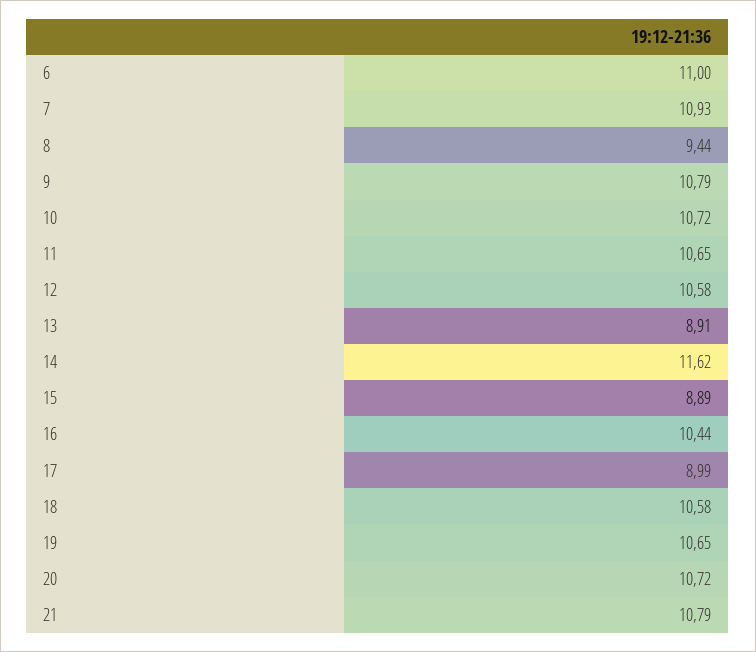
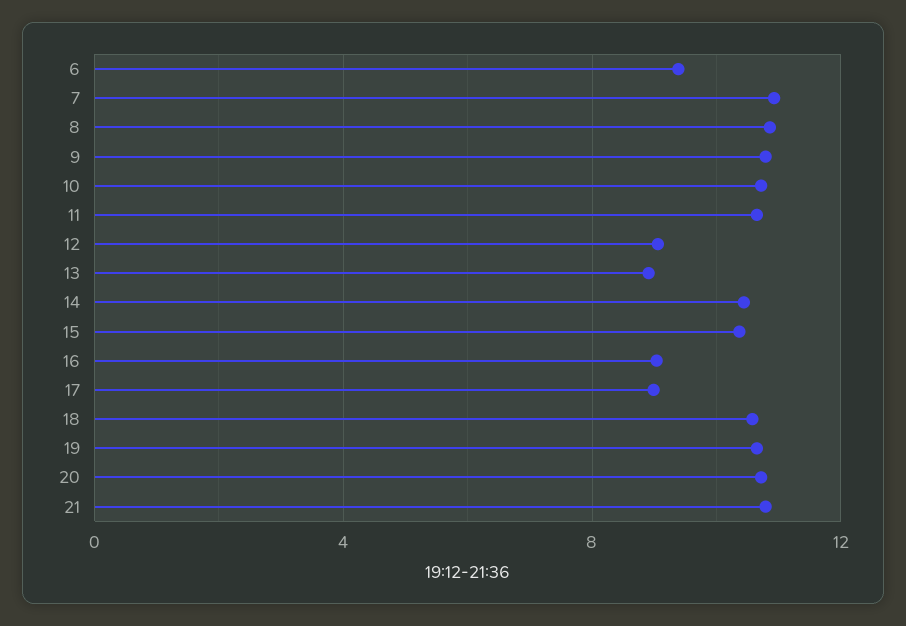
6: 11 -> 9.5
8: 9.44 -> 11
12: 10.58 -> 9
14: 11.62 -> 10.5
15: 8.89 -> 10.5
16: 10.44 -> 9

